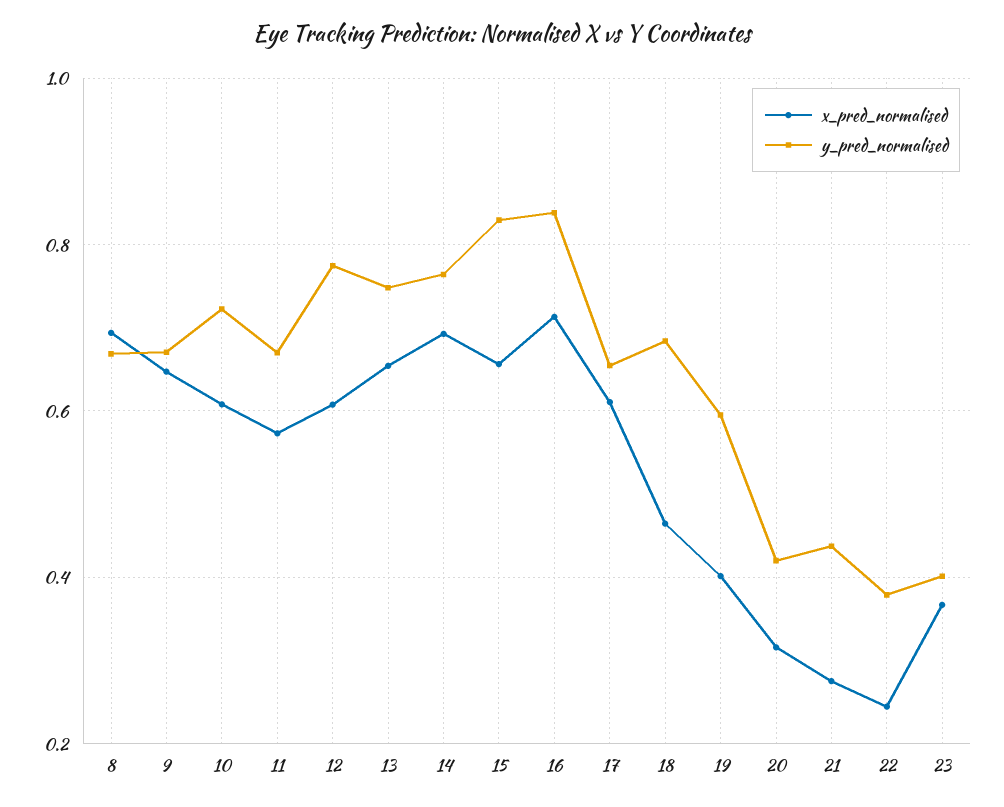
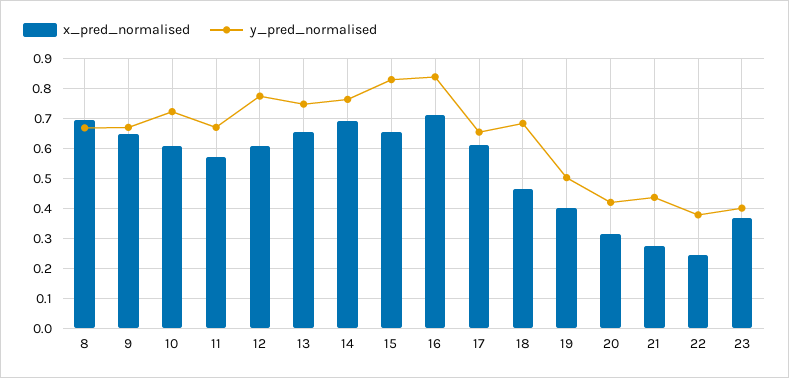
y_pred_normalised, 19: 0.6 -> 0.5

